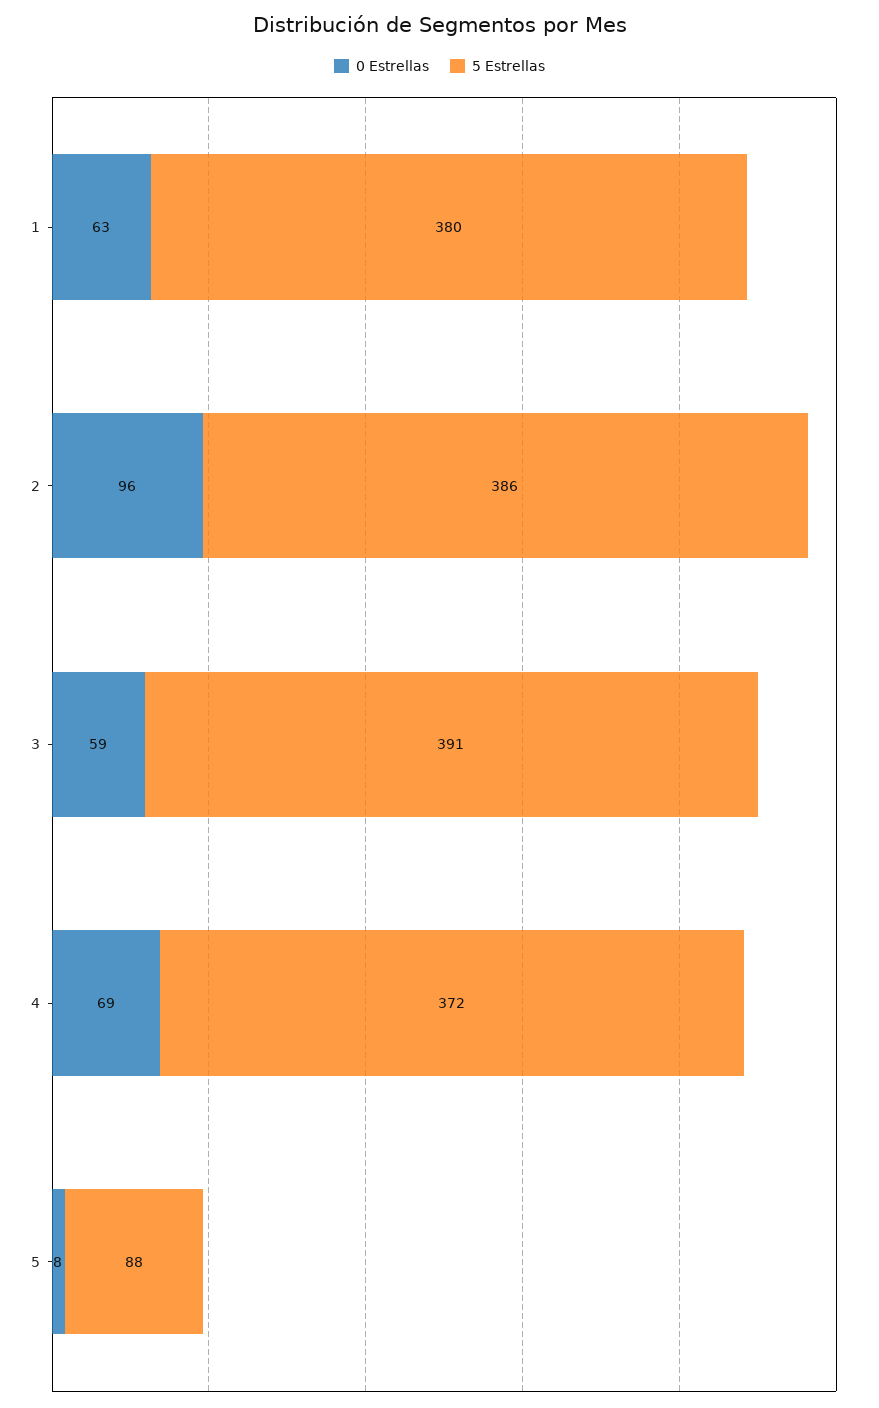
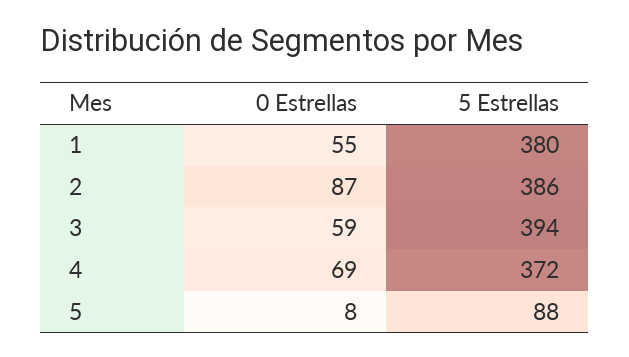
0 Estrellas, 1: 63 -> 55
0 Estrellas, 2: 96 -> 87
5 Estrellas, 3: 391 -> 394

